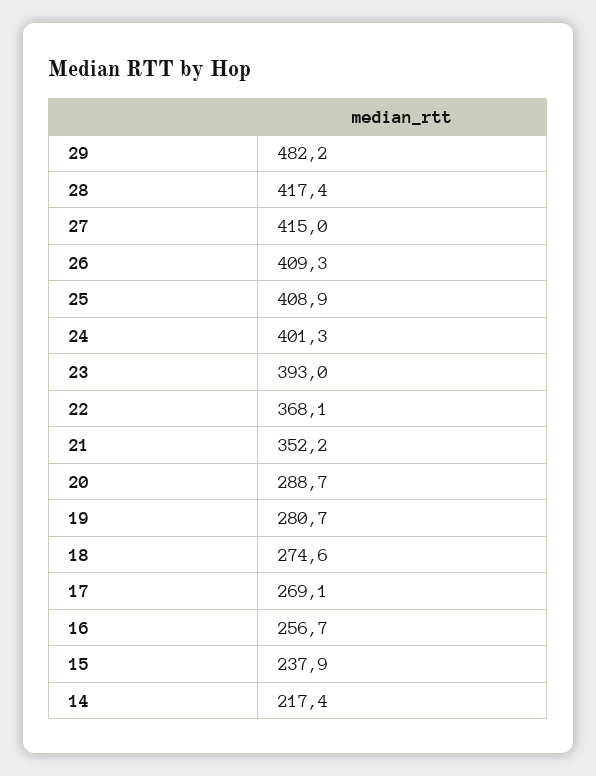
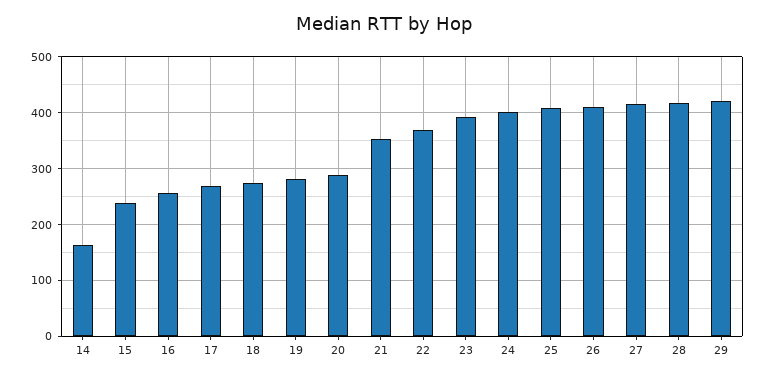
29: 482.2 -> 420
14: 217.4 -> 160

